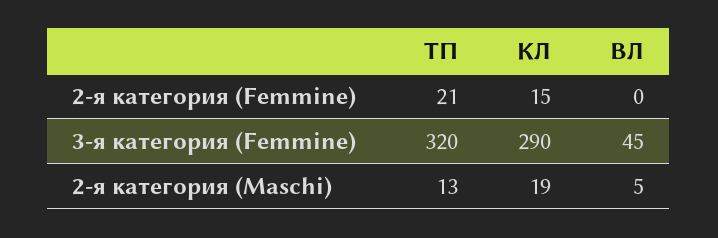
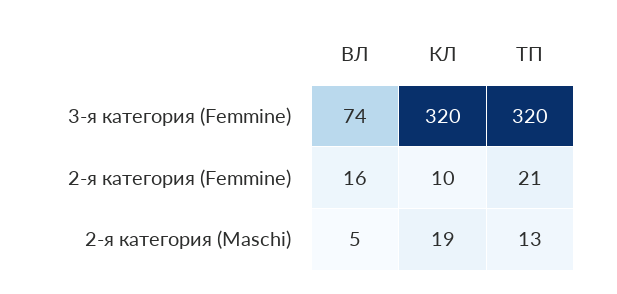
КЛ, 2-я категория (Femmine): 15 -> 10
ВЛ, 2-я категория (Femmine): 0 -> 16
КЛ, 3-я категория (Femmine): 290 -> 320
ВЛ, 3-я категория (Femmine): 45 -> 74

